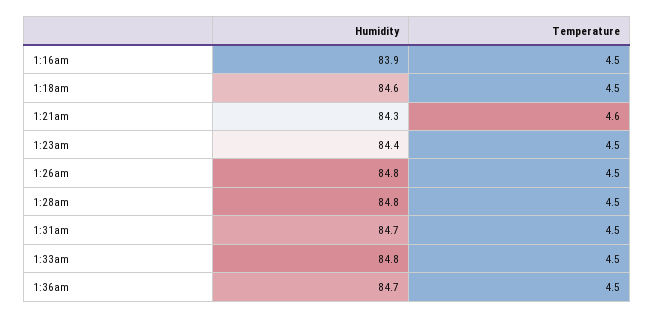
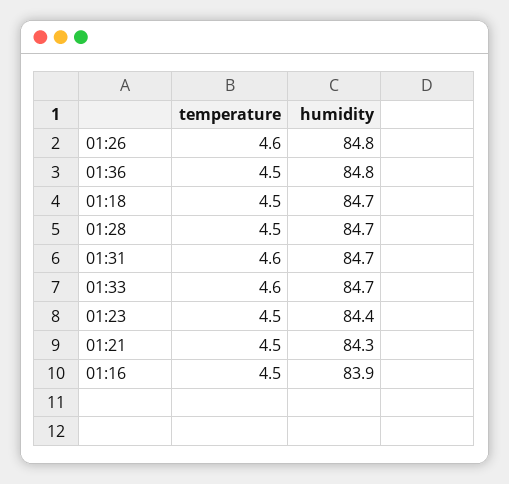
Humidity, 1:18am: 84.6 -> 84.7
Temperature, 1:21am: 4.6 -> 4.5
Temperature, 1:26am: 4.5 -> 4.6
Humidity, 1:28am: 84.8 -> 84.7
Temperature, 1:31am: 4.5 -> 4.6
Humidity, 1:33am: 84.8 -> 84.7
Temperature, 1:33am: 4.5 -> 4.6
Humidity, 1:36am: 84.7 -> 84.8

